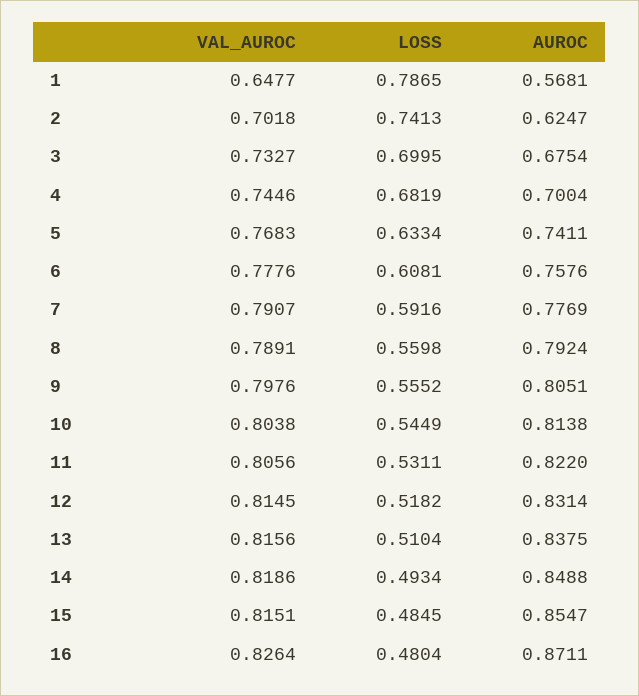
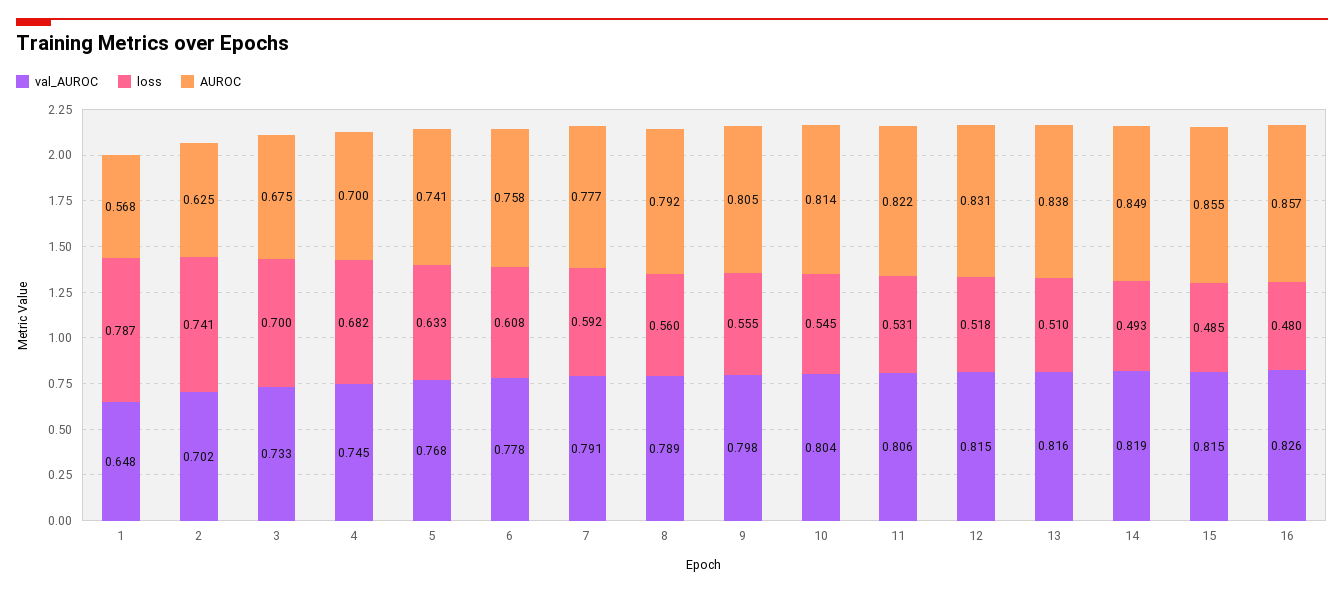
AUROC, 16: 0.8711 -> 0.857

